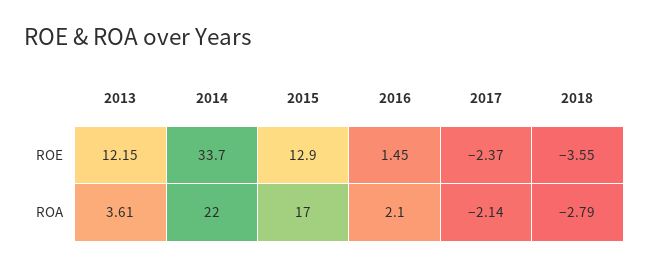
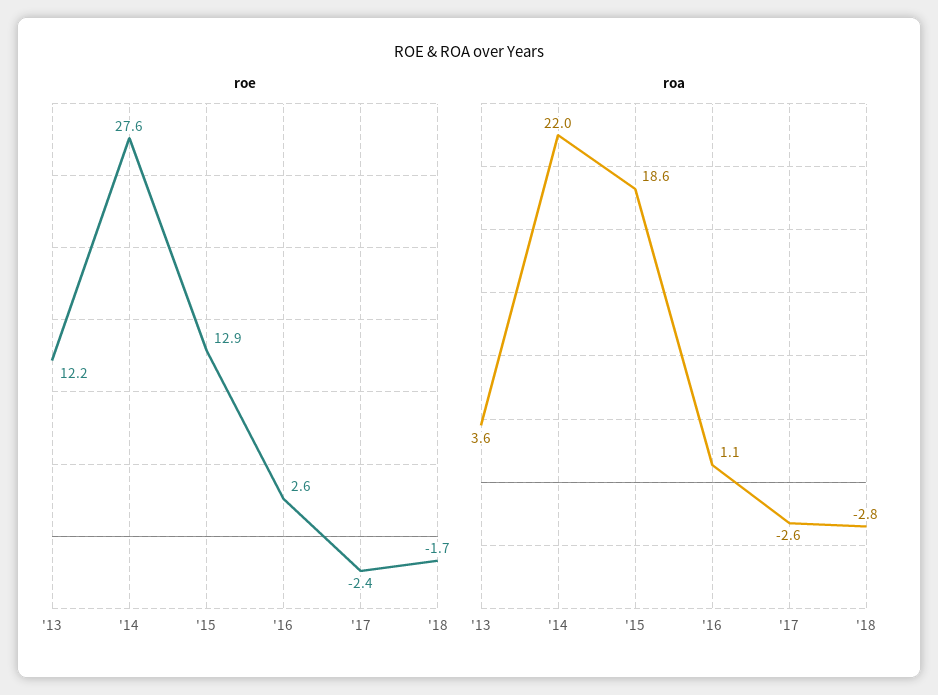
ROE, 2014: 33.7 -> 27.6
ROE, 2016: 1.45 -> 2.6
ROE, 2018: -3.55 -> -1.7
ROA, 2015: 17 -> 18.6
ROA, 2016: 2.1 -> 1.1
ROA, 2017: -2.14 -> -2.6

